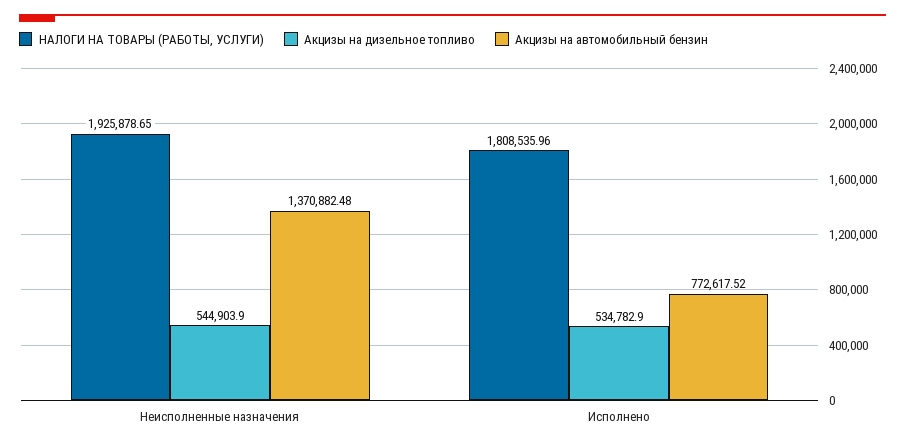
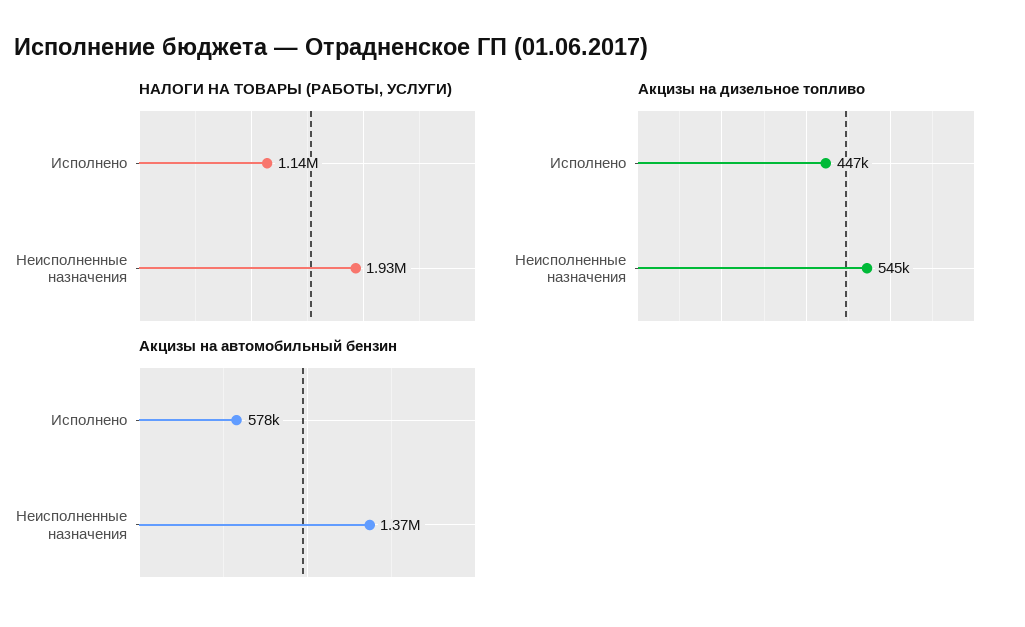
НАЛОГИ НА ТОВАРЫ (РАБОТЫ, УСЛУГИ), Исполнено: 1808535.96 -> 1140000
Акцизы на дизельное топливо, Исполнено: 534782.9 -> 447000
Акцизы на автомобильный бензин, Исполнено: 772617.52 -> 578000

